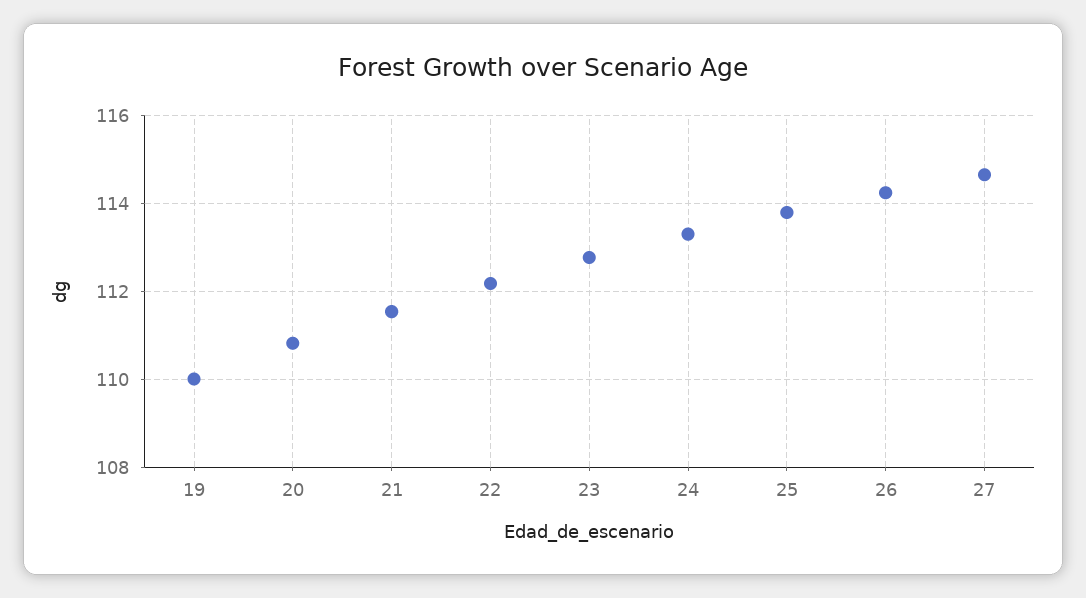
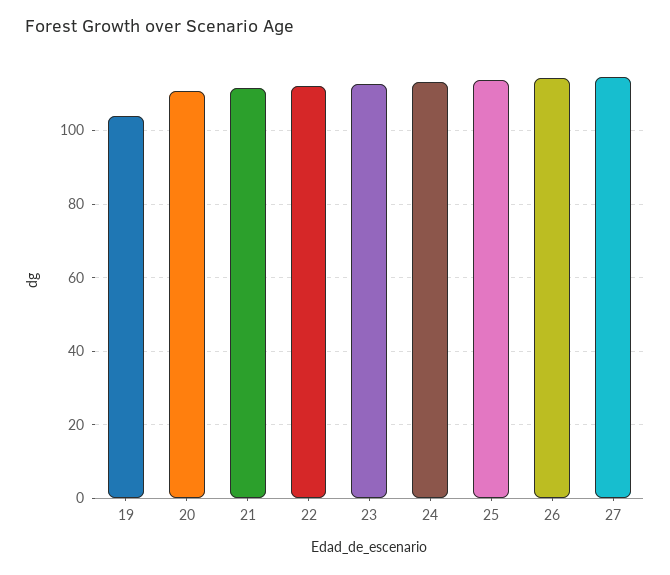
19: 110 -> 104

